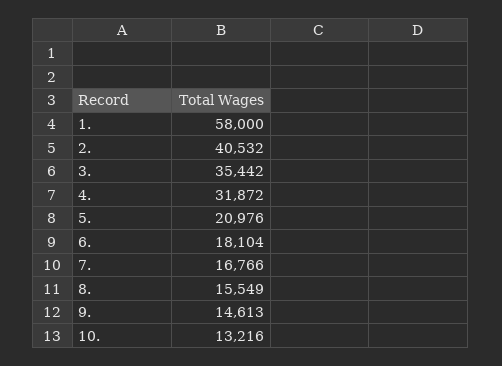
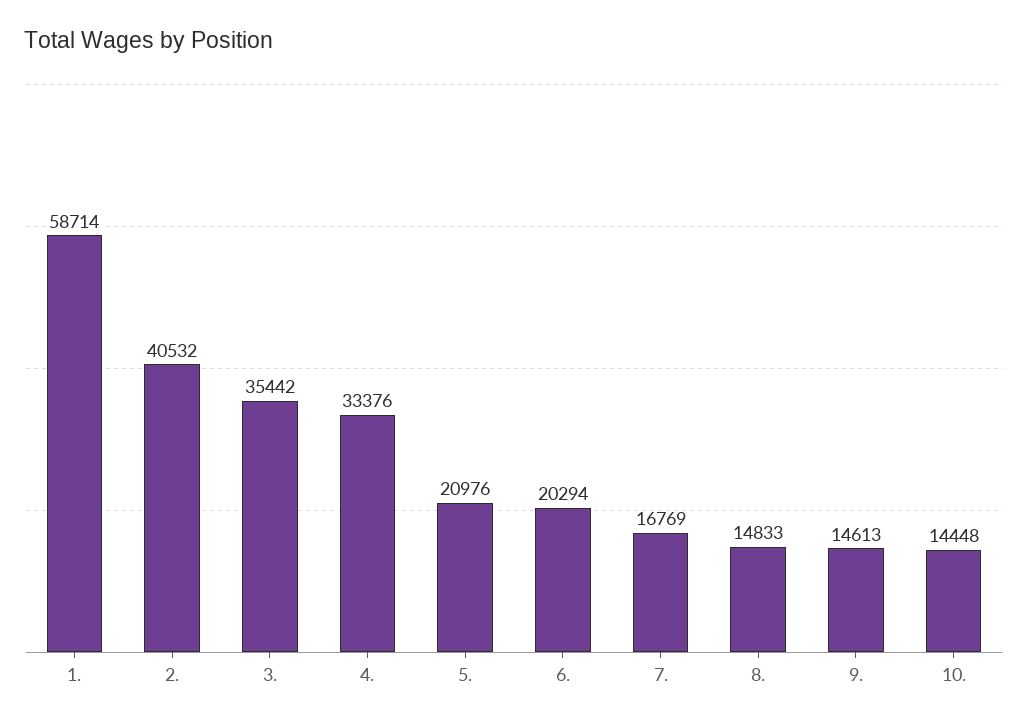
1.: 58000 -> 58714
4.: 31872 -> 33376
6.: 18104 -> 20294
7.: 16766 -> 16769
8.: 15549 -> 14833
10.: 13216 -> 14448

